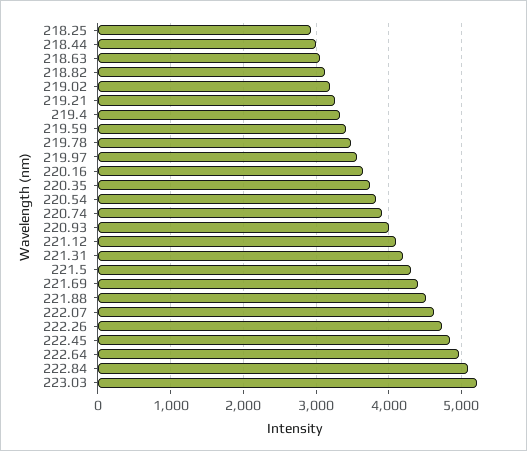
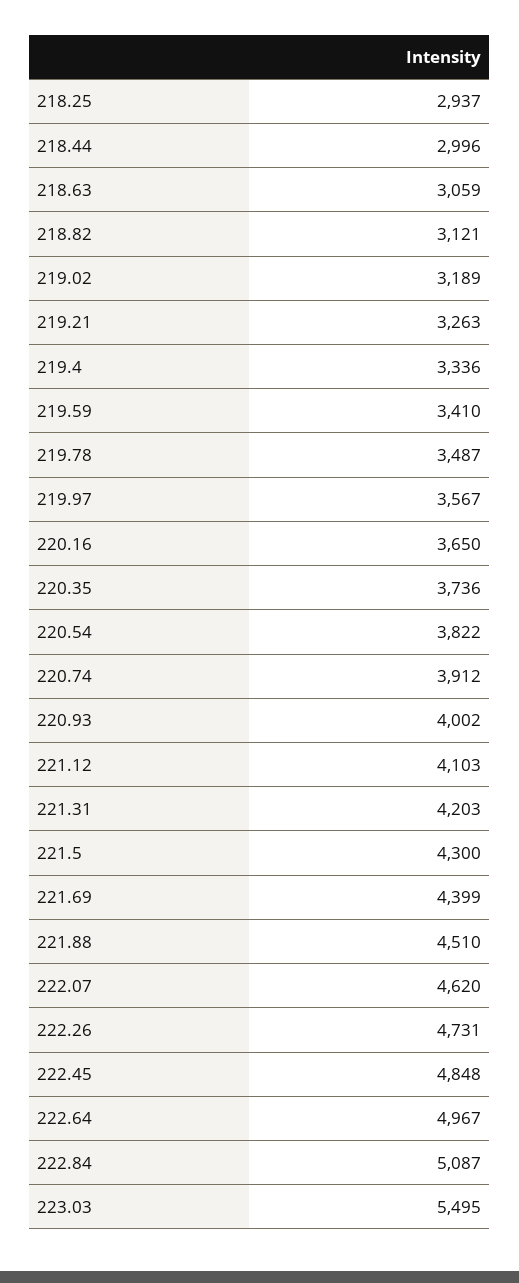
223.03: 5200 -> 5495

